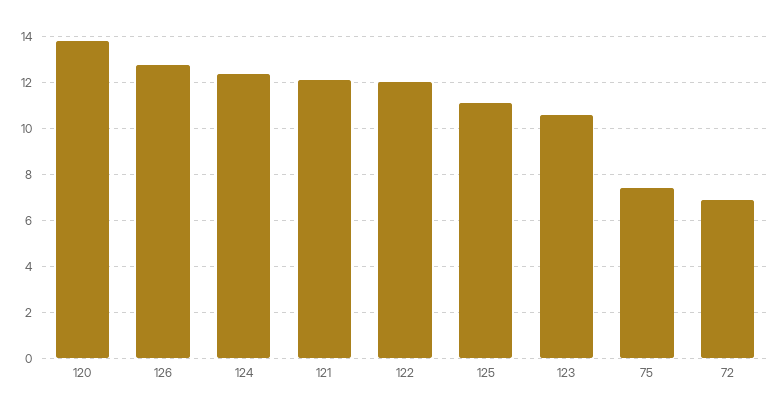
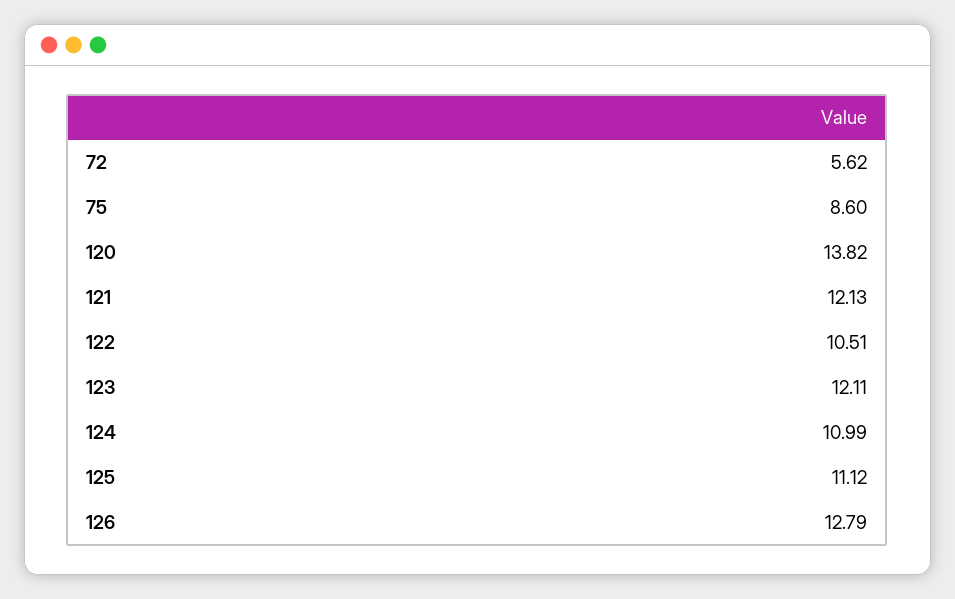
124: 12.5 -> 10.99
122: 12 -> 10.51
123: 10.5 -> 12.11
75: 7.5 -> 8.6
72: 7 -> 5.62

